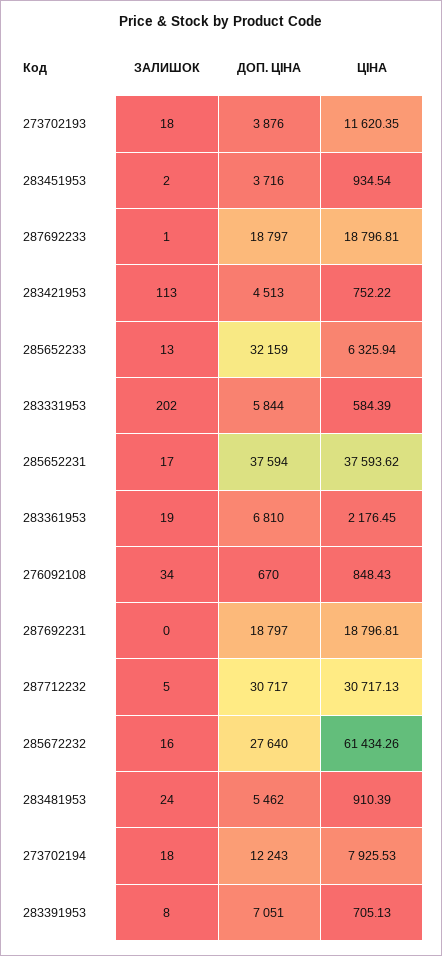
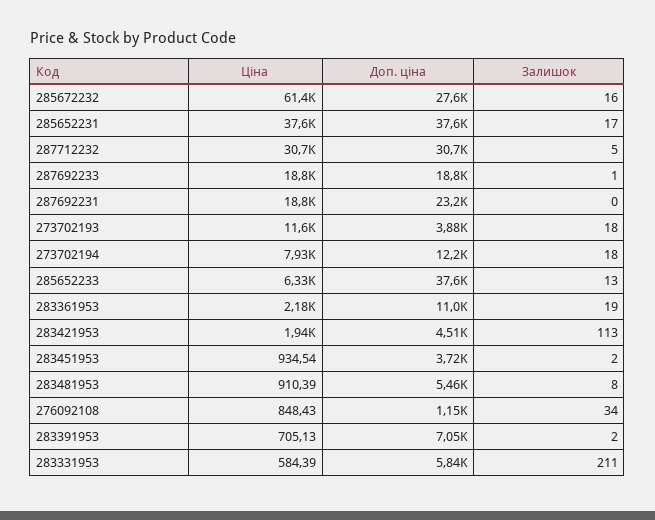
ЦІНА, 283421953: 752.22 -> 1940
ДОП. ЦІНА, 285652233: 32159 -> 37600
ЗАЛИШОК, 283331953: 202 -> 211
ДОП. ЦІНА, 283361953: 6810 -> 11000
ДОП. ЦІНА, 276092108: 670 -> 1150
ДОП. ЦІНА, 287692231: 18797 -> 23200
ЗАЛИШОК, 283481953: 24 -> 8
ЗАЛИШОК, 283391953: 8 -> 2

